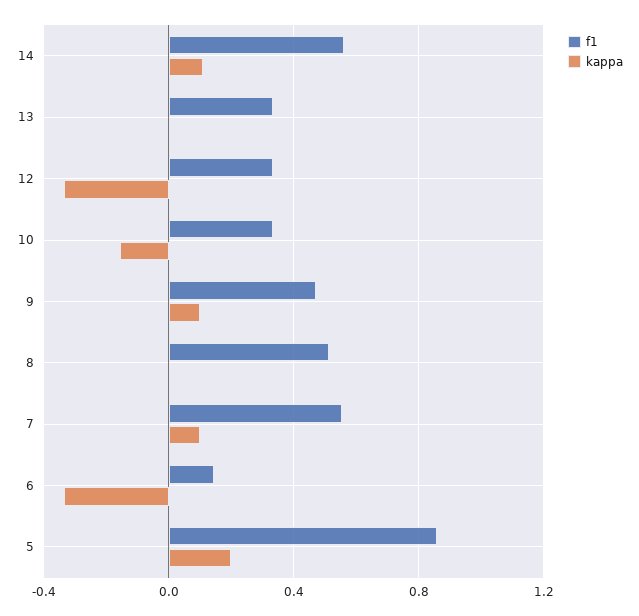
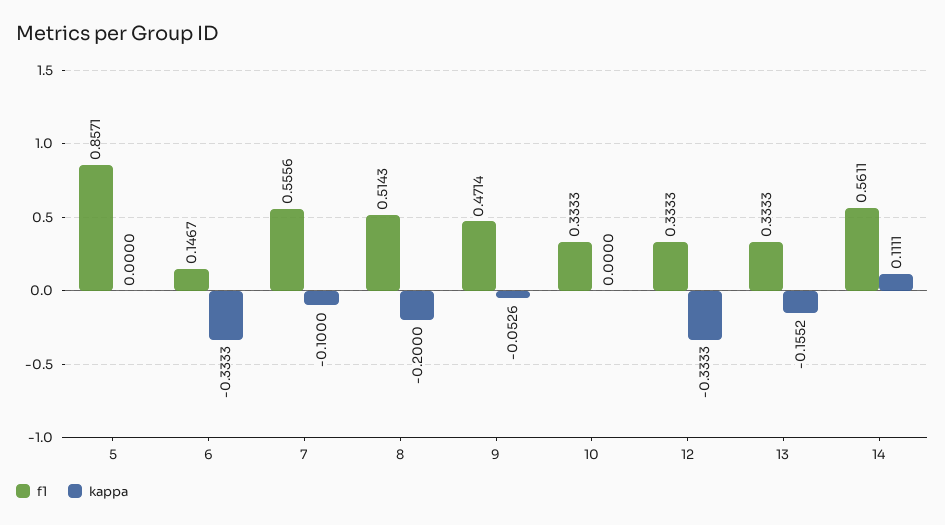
kappa, 13: 0 -> -0.1552
kappa, 10: -0.15 -> 0
kappa, 9: 0.1 -> -0.0526
kappa, 8: 0 -> -0.2
kappa, 7: 0.1 -> -0.1
kappa, 5: 0.2 -> 0

